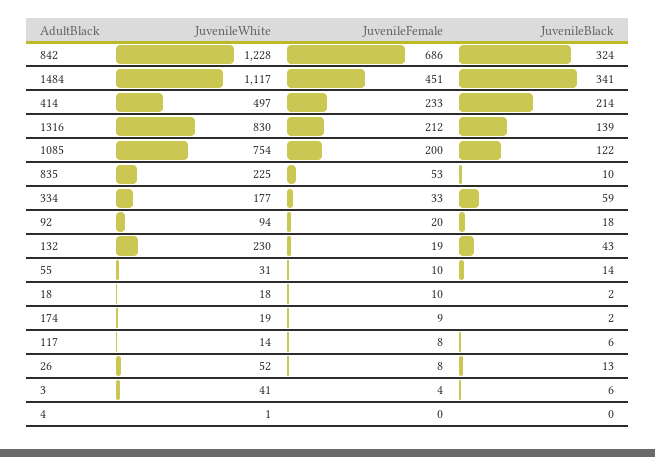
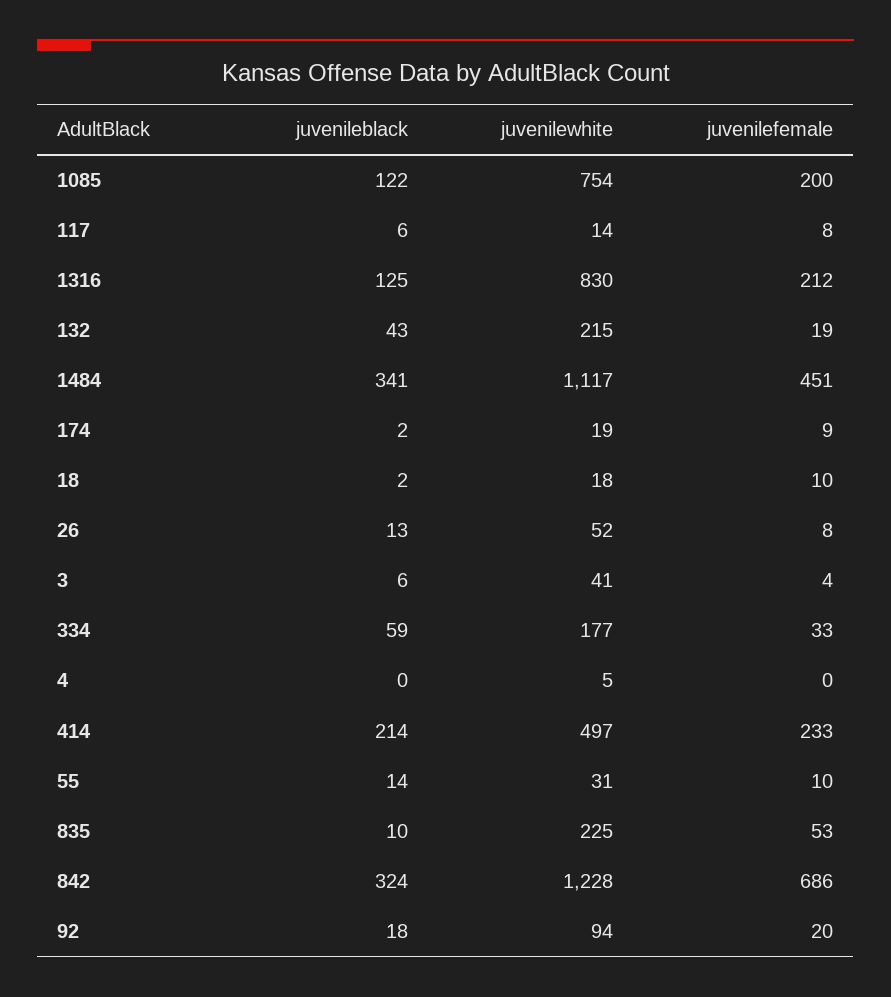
JuvenileBlack, 1316: 139 -> 125
JuvenileWhite, 132: 230 -> 215
JuvenileWhite, 4: 1 -> 5

